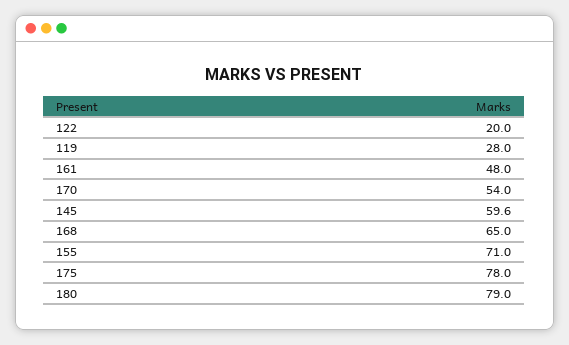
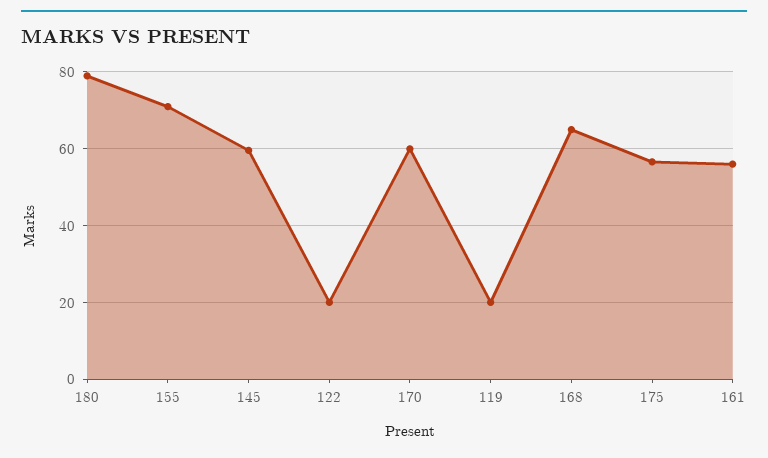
119: 28 -> 20
161: 48 -> 56
170: 54 -> 60
175: 78 -> 56

